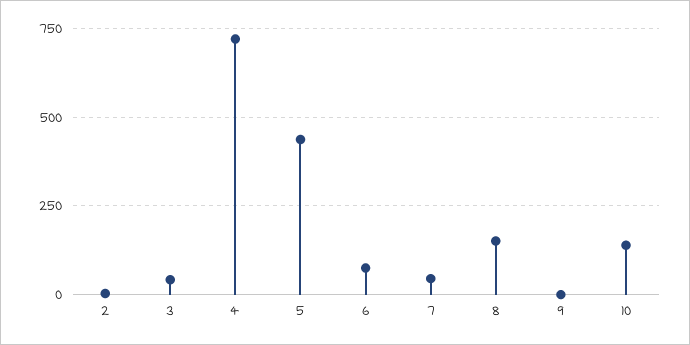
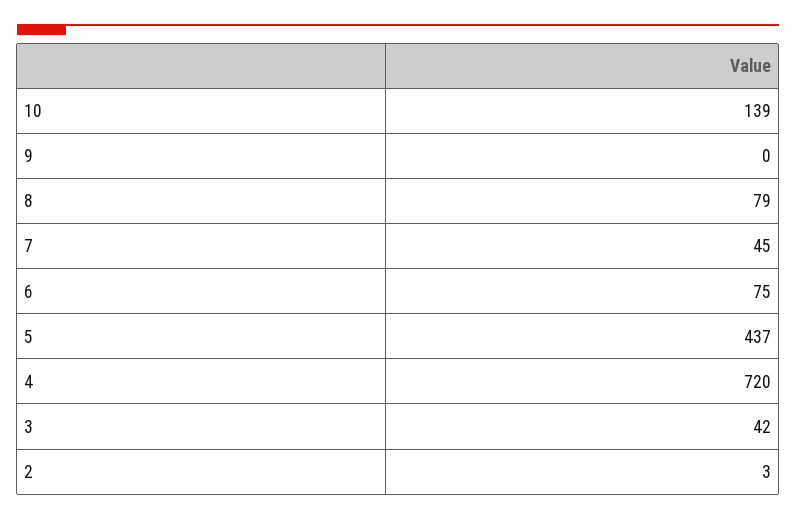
8: 150 -> 79

